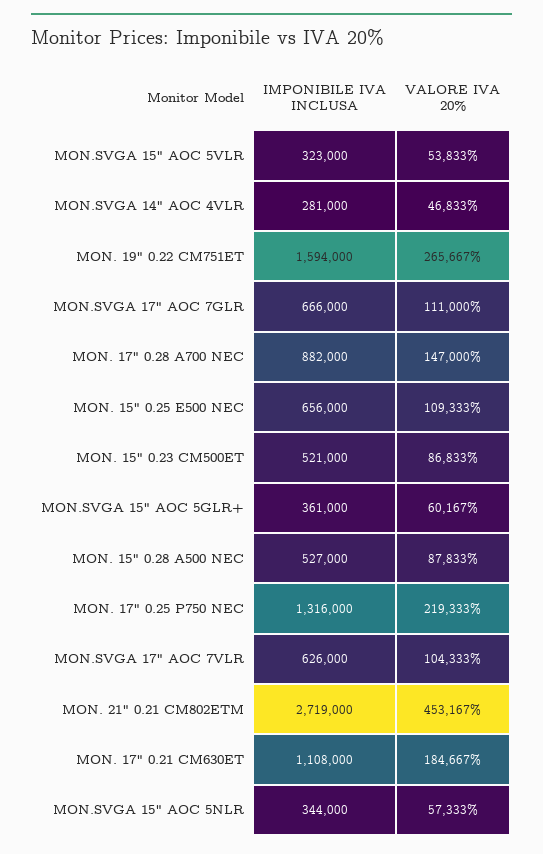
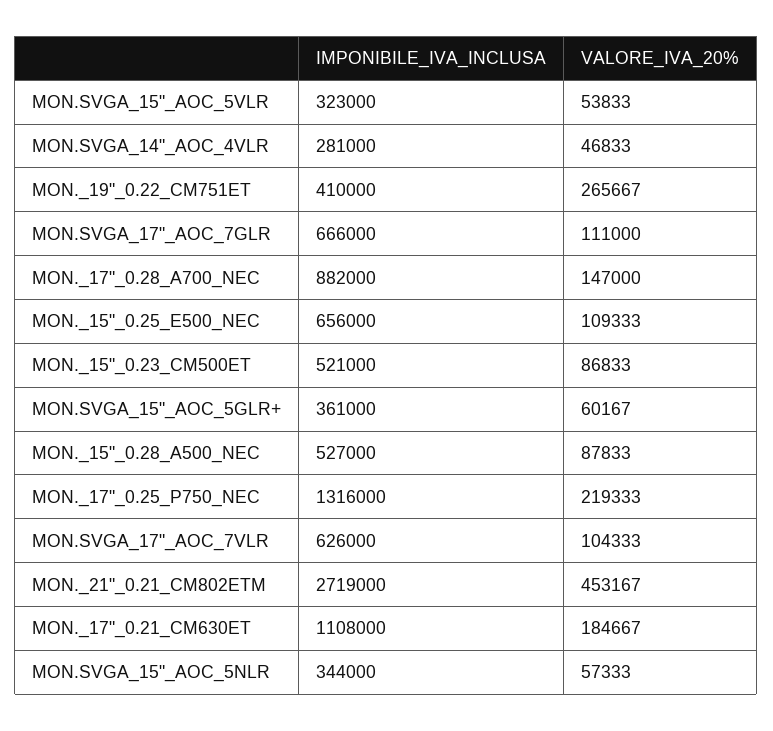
IMPONIBILE IVA INCLUSA, MON. 19" 0.22 CM751ET: 1594000 -> 410000

